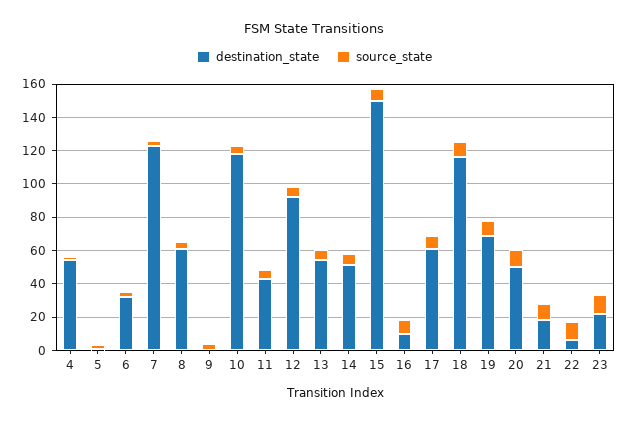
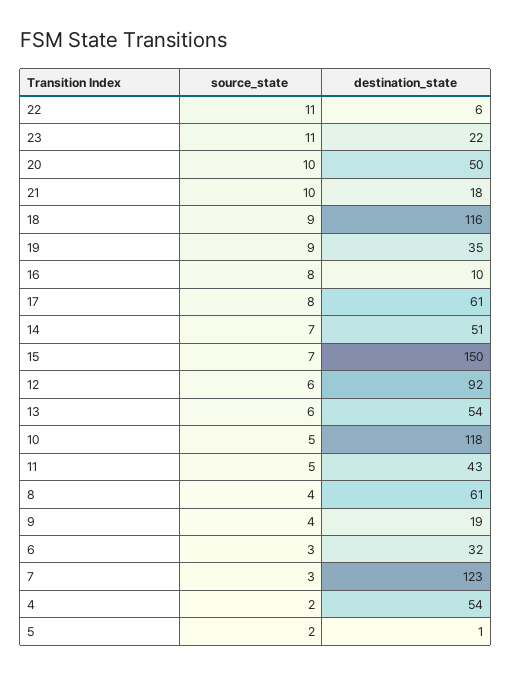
destination_state, 9: 0 -> 19
destination_state, 19: 70 -> 35

